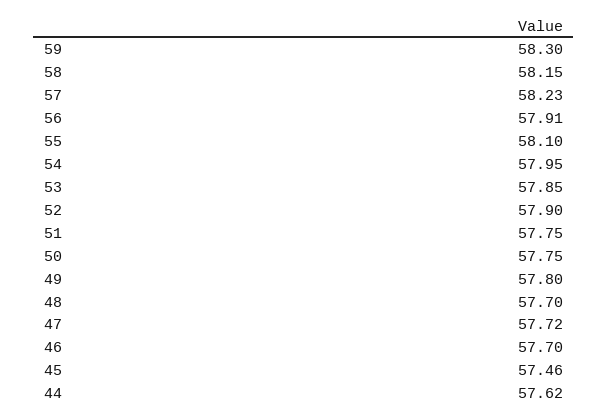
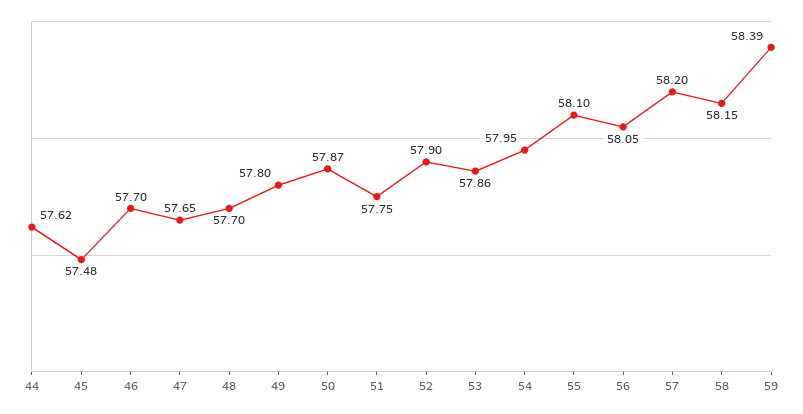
59: 58.3 -> 58.39
57: 58.23 -> 58.2
56: 57.91 -> 58.05
53: 57.85 -> 57.86
50: 57.75 -> 57.87
47: 57.72 -> 57.65
45: 57.46 -> 57.48

